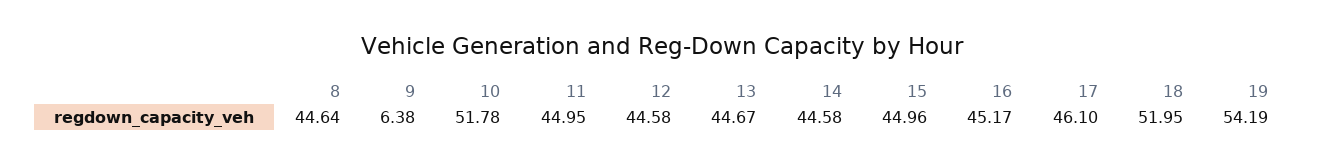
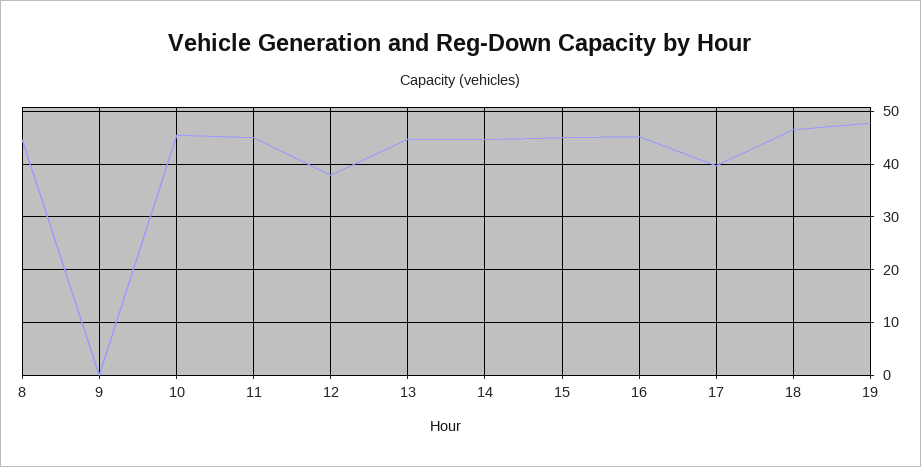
9: 6.38 -> 0
10: 51.78 -> 46
12: 44.58 -> 38
17: 46.1 -> 40
18: 51.95 -> 46
19: 54.19 -> 48

